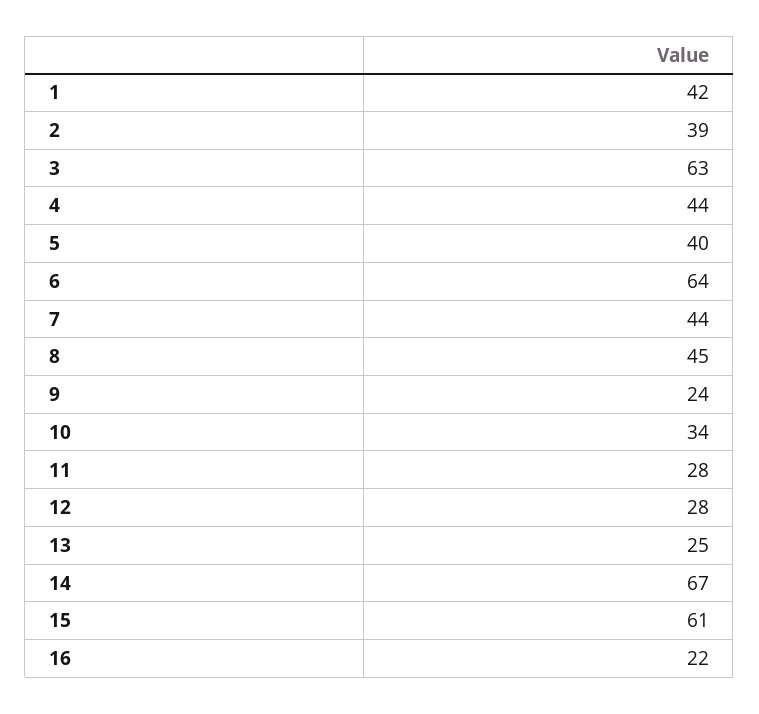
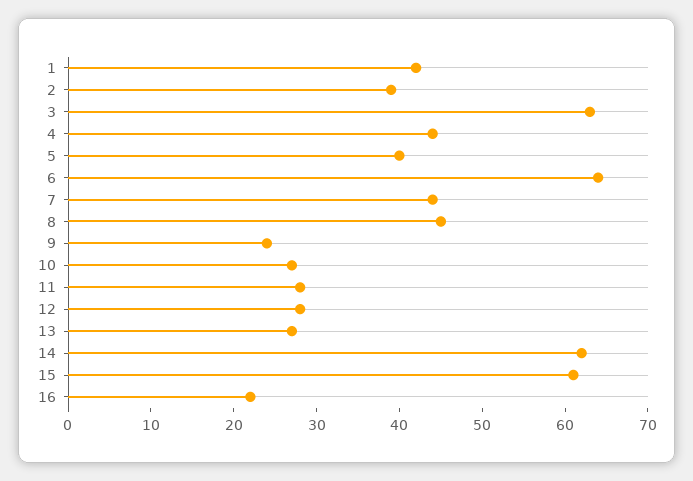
10: 34 -> 27
13: 25 -> 27
14: 67 -> 62

